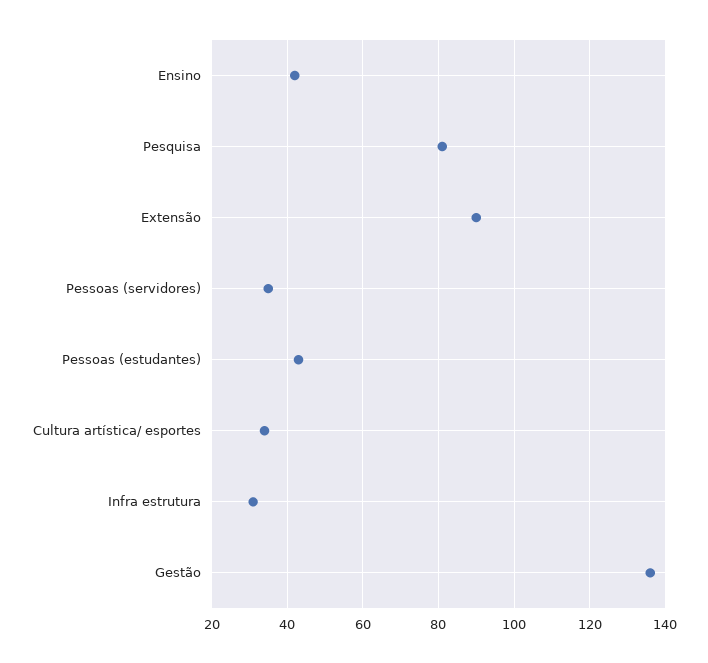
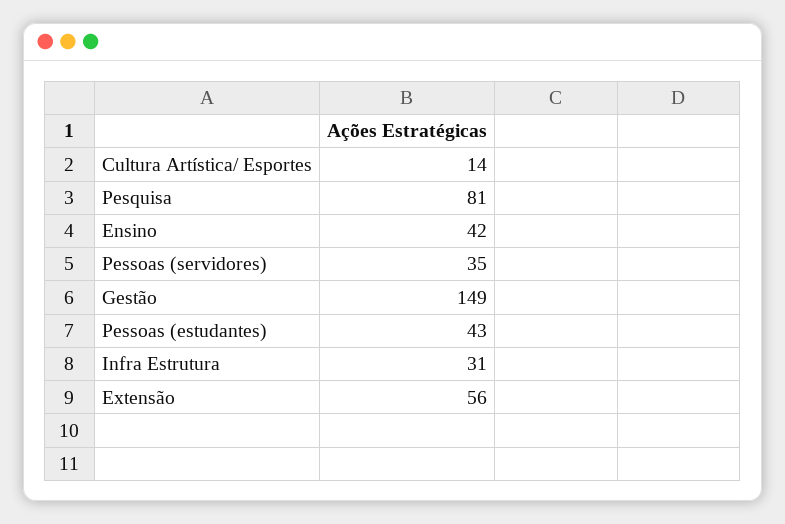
Extensão: 90 -> 56
Cultura artística/ esportes: 35 -> 14
Gestão: 135 -> 149

